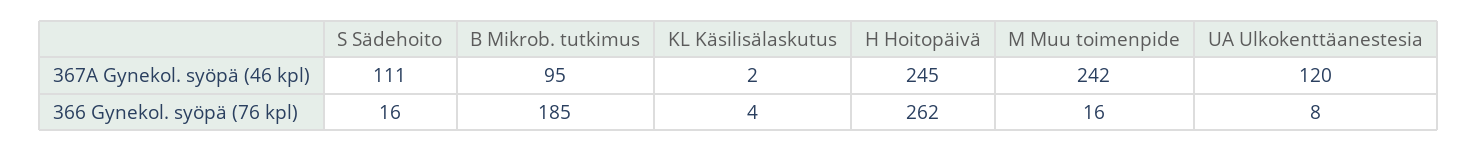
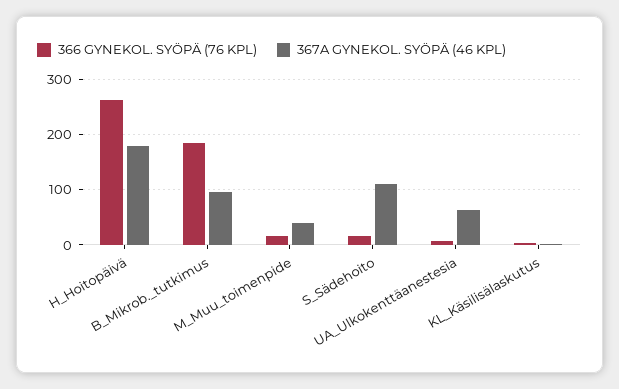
367A Gynekol. syöpä (46 kpl), H Hoitopäivä: 245 -> 180
367A Gynekol. syöpä (46 kpl), M Muu toimenpide: 242 -> 40
367A Gynekol. syöpä (46 kpl), UA Ulkokenttäanestesia: 120 -> 60

